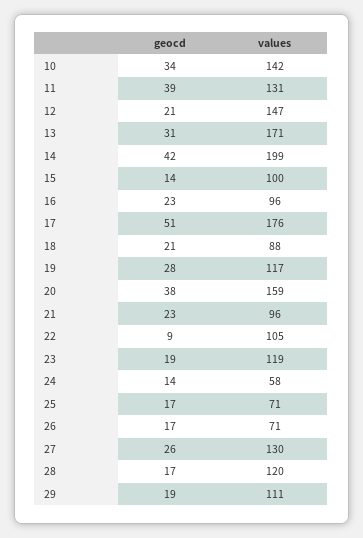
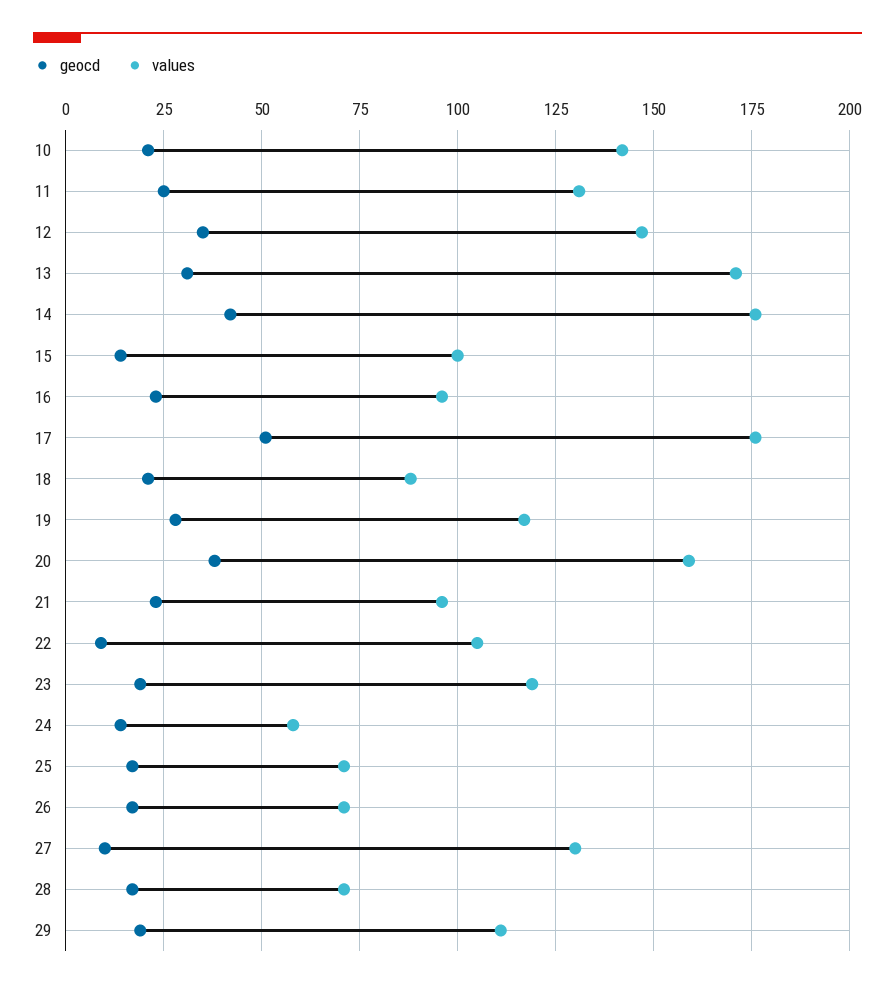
geocd, 10: 34 -> 20
geocd, 11: 39 -> 25
geocd, 12: 21 -> 35
values, 14: 199 -> 175
geocd, 27: 26 -> 10
values, 28: 120 -> 70

